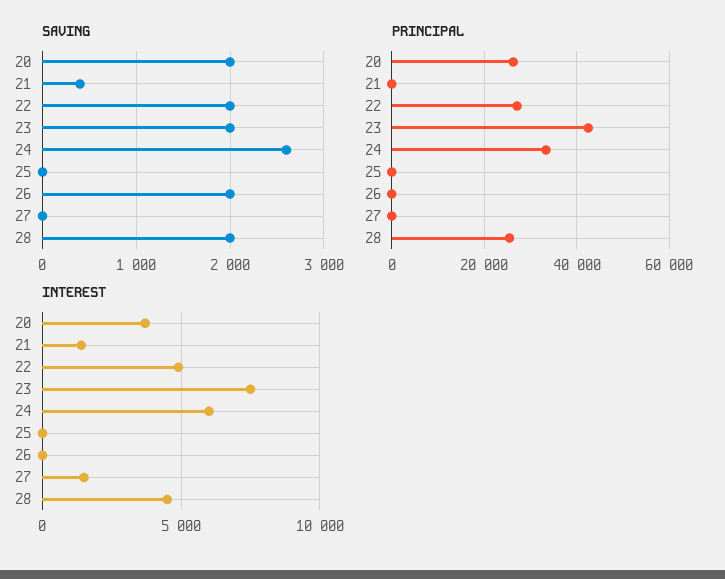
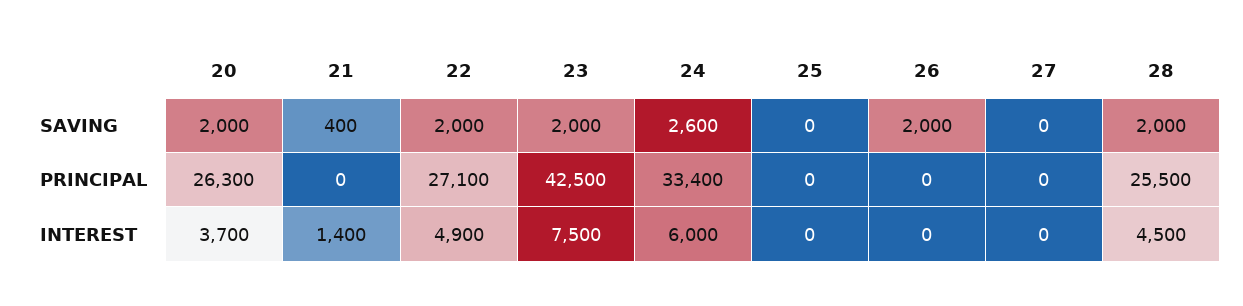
INTEREST, 27: 1500 -> 0

